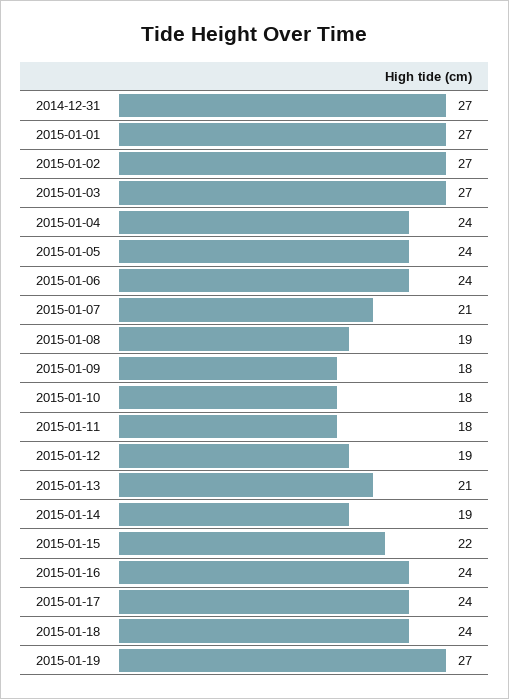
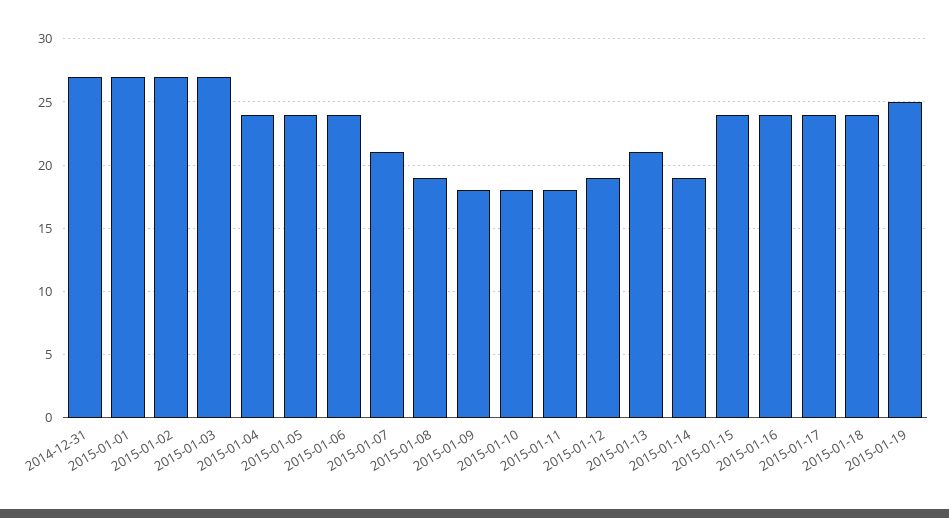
2015-01-15: 22 -> 24
2015-01-19: 27 -> 25

